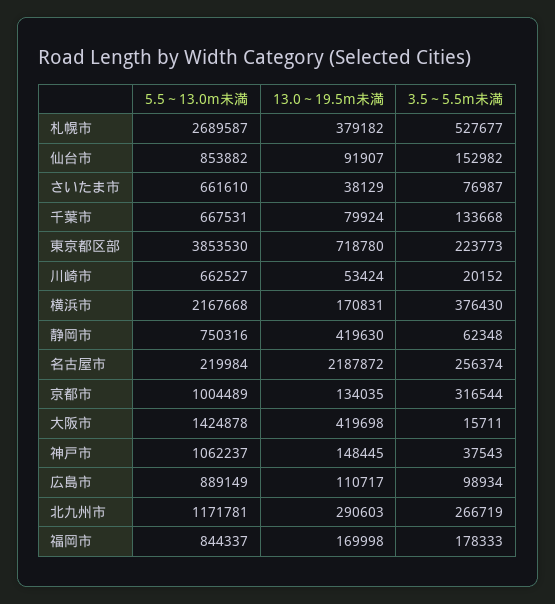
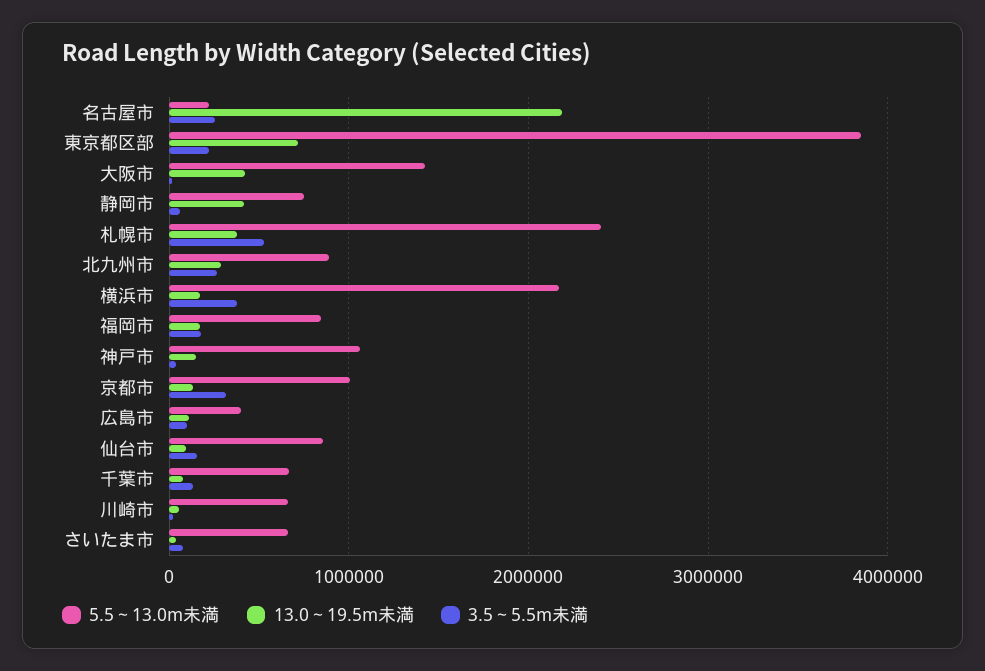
5.5～13.0m未満, 札幌市: 2689587 -> 2400000
5.5～13.0m未満, 広島市: 889149 -> 400000
5.5～13.0m未満, 北九州市: 1171781 -> 900000

